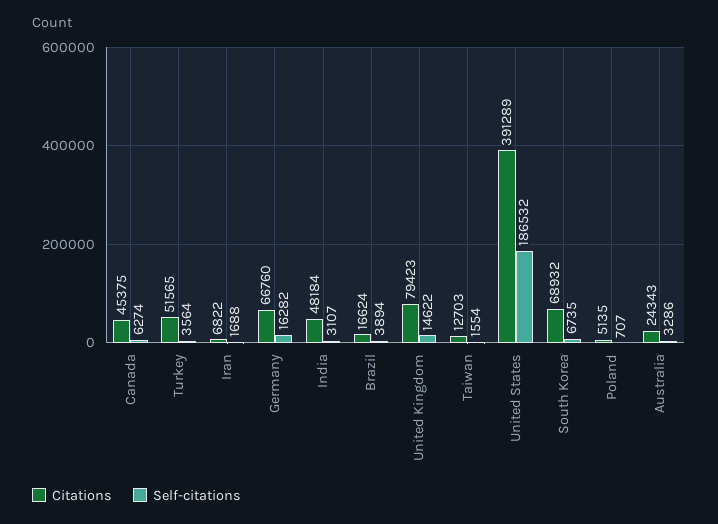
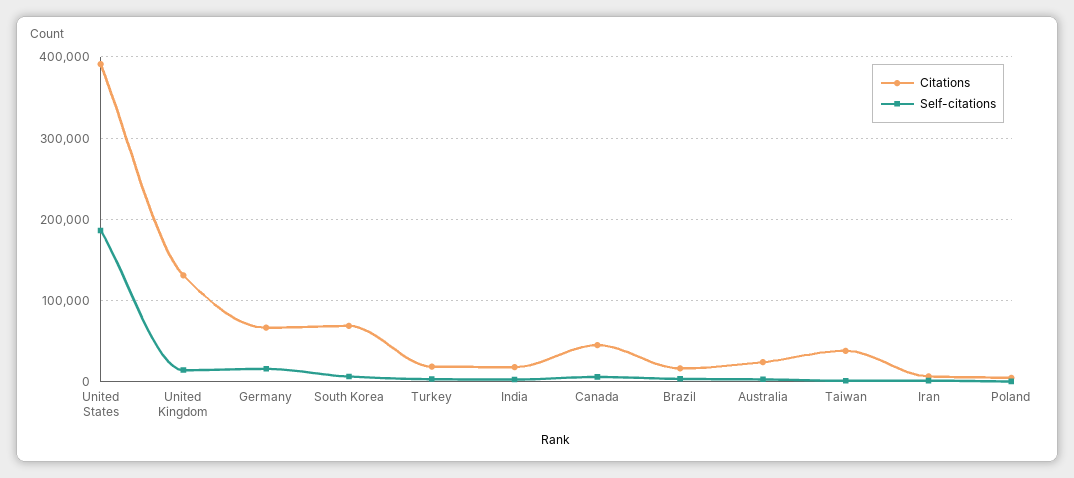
Citations, Turkey: 51565 -> 20000
Citations, India: 48184 -> 20000
Citations, United Kingdom: 79423 -> 130000
Citations, Taiwan: 12703 -> 40000

